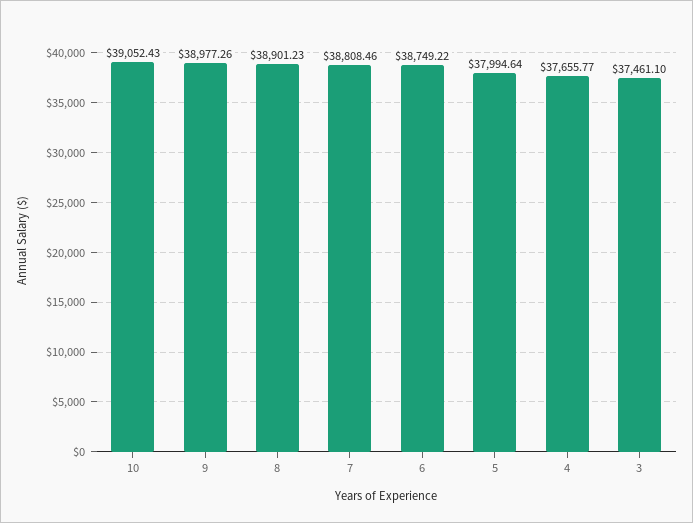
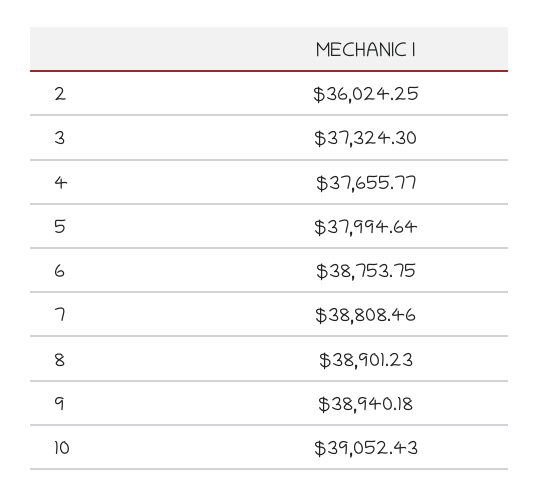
9: 38977.26 -> 38940.18
6: 38749.22 -> 38753.75
3: 37461.1 -> 37324.3
2: none -> 36024.25

